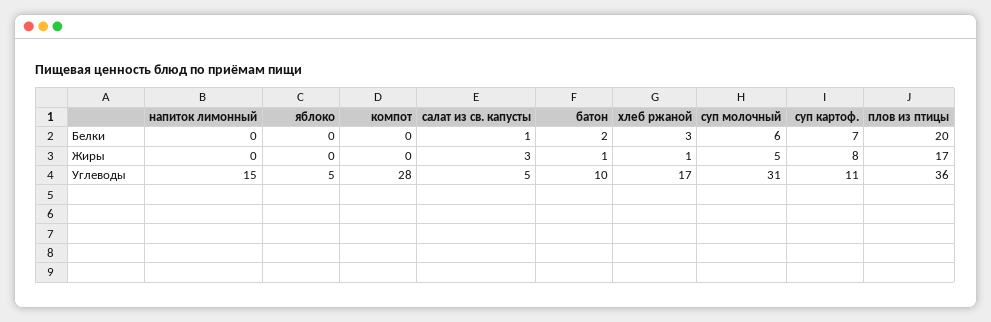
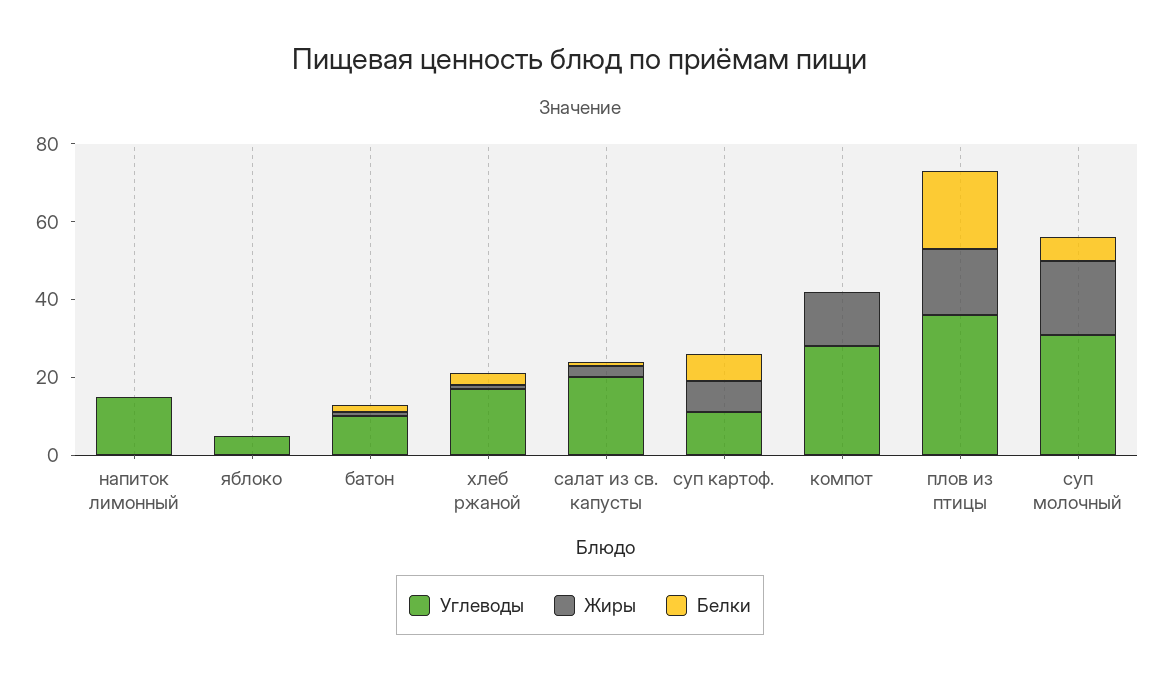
Жиры, компот: 0 -> 15
Жиры, суп молочный: 5 -> 20
Углеводы, салат из св. капусты: 5 -> 20

